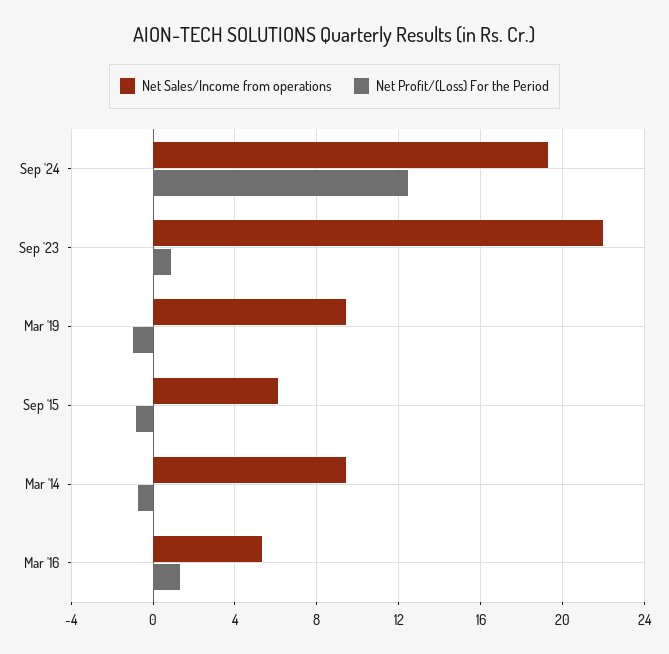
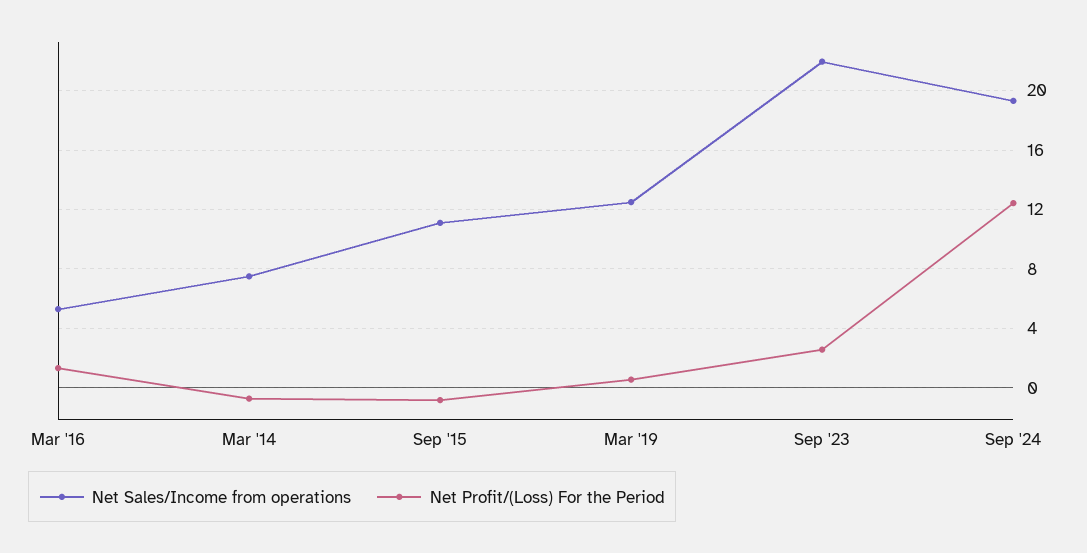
Net Profit/(Loss) For the Period, Sep '23: 1 -> 2.5
Net Sales/Income from operations, Mar '19: 9.5 -> 12.5
Net Profit/(Loss) For the Period, Mar '19: -1 -> 0.5
Net Sales/Income from operations, Sep '15: 6 -> 11
Net Sales/Income from operations, Mar '14: 9.5 -> 7.5

